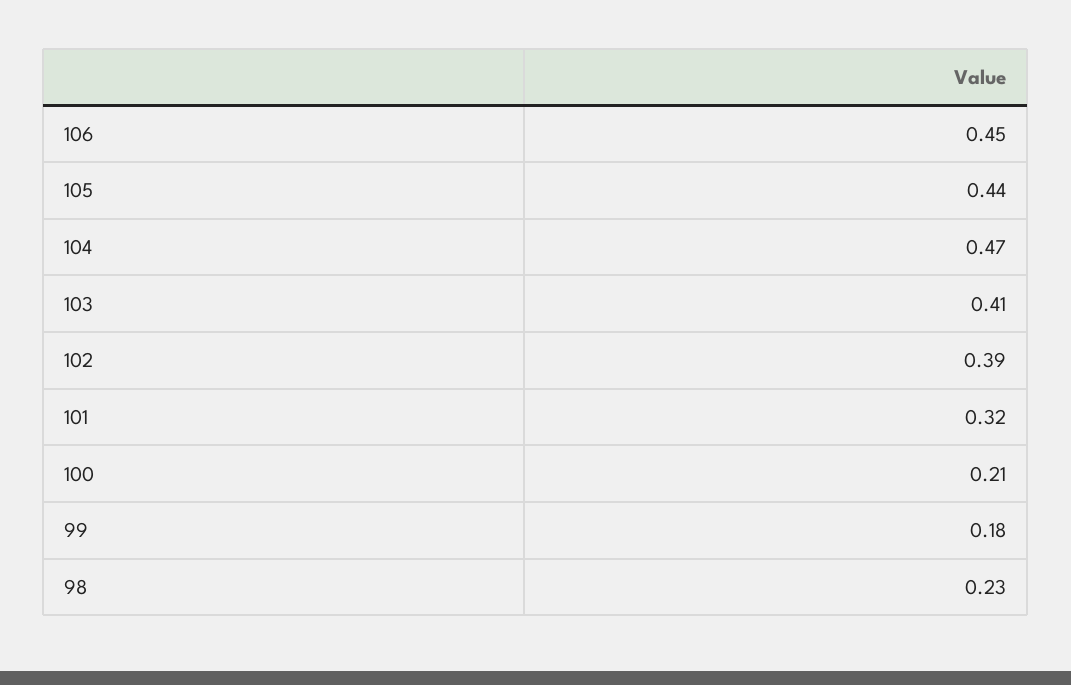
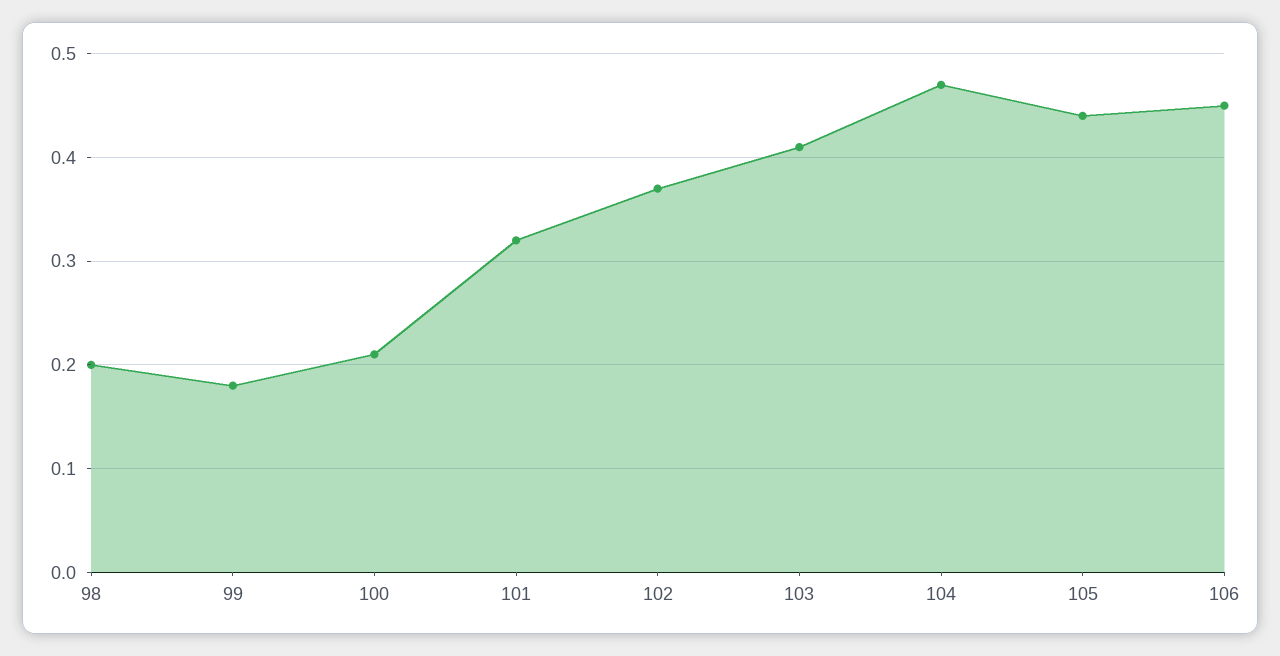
102: 0.39 -> 0.37
98: 0.23 -> 0.2

